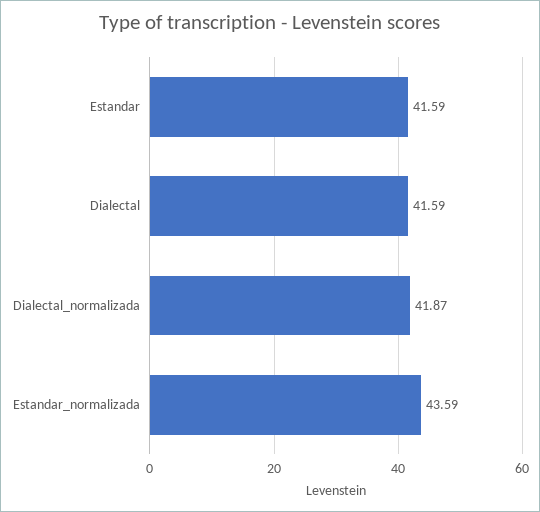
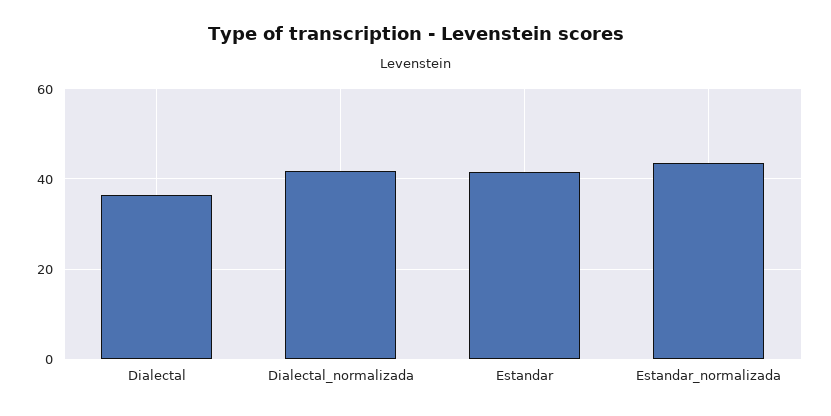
Dialectal: 41.59 -> 36

